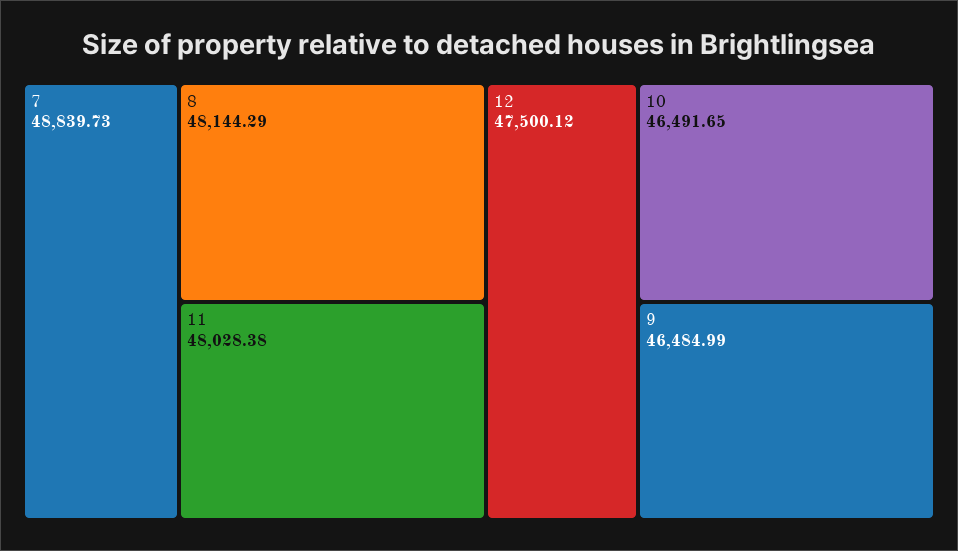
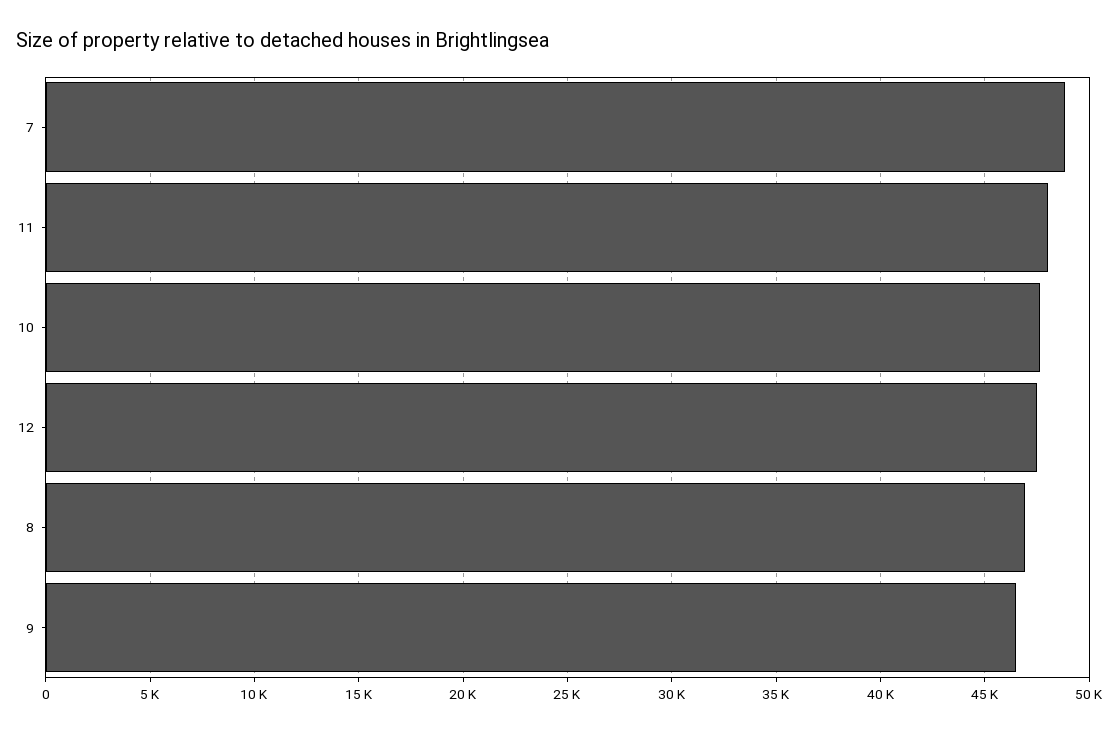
8: 48144.29 -> 47000
10: 46491.65 -> 47500

